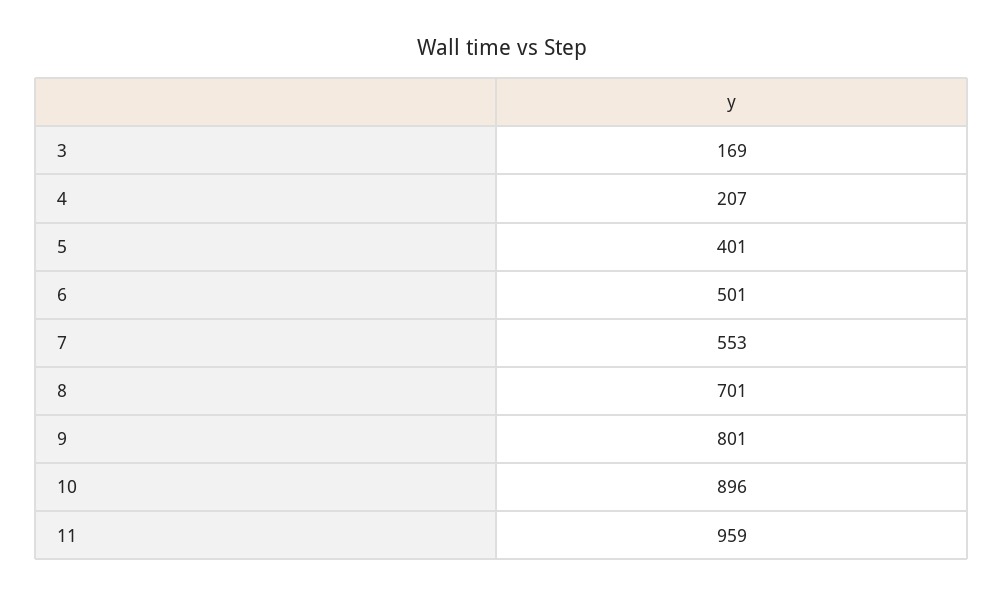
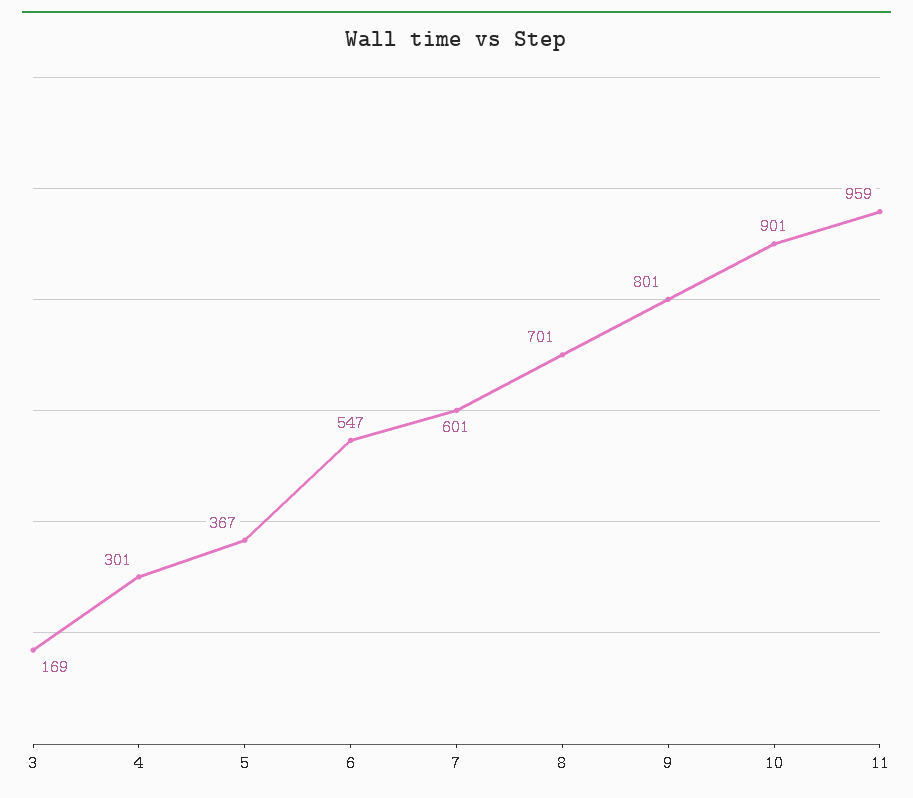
4: 207 -> 301
5: 401 -> 367
6: 501 -> 547
7: 553 -> 601
10: 896 -> 901

